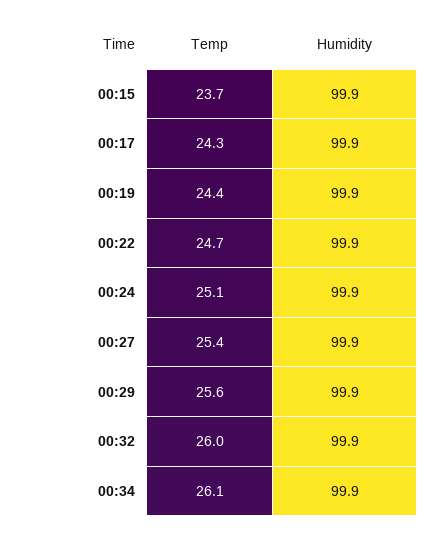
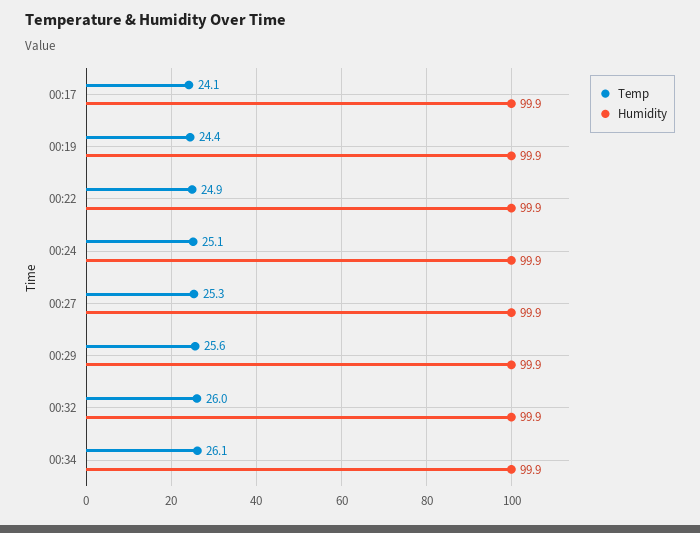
Temp, 00:15: 23.7 -> none
Humidity, 00:15: 99.9 -> none
Temp, 00:17: 24.3 -> 24.1
Temp, 00:22: 24.7 -> 24.9
Temp, 00:27: 25.4 -> 25.3

